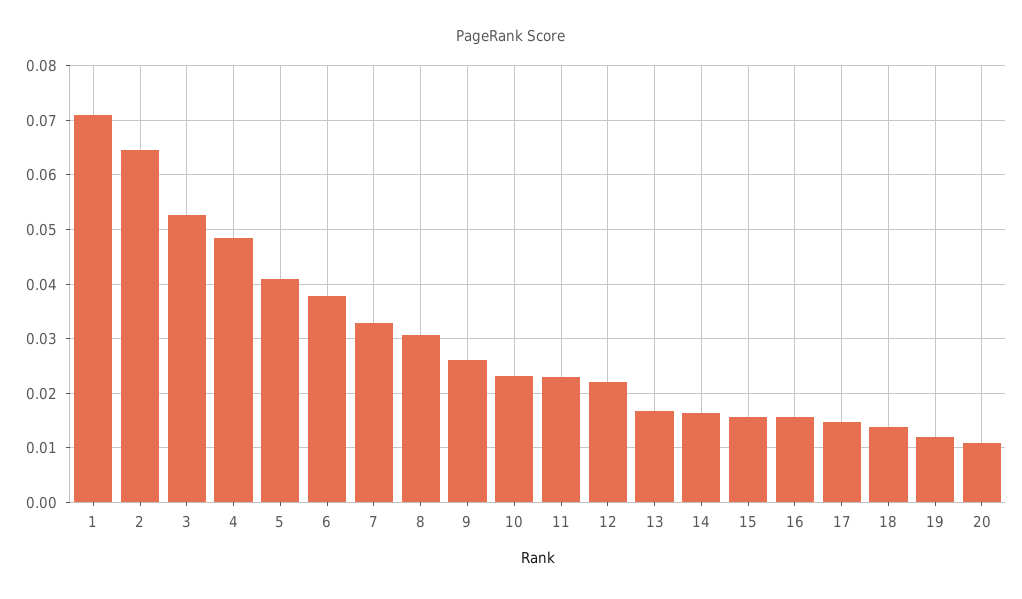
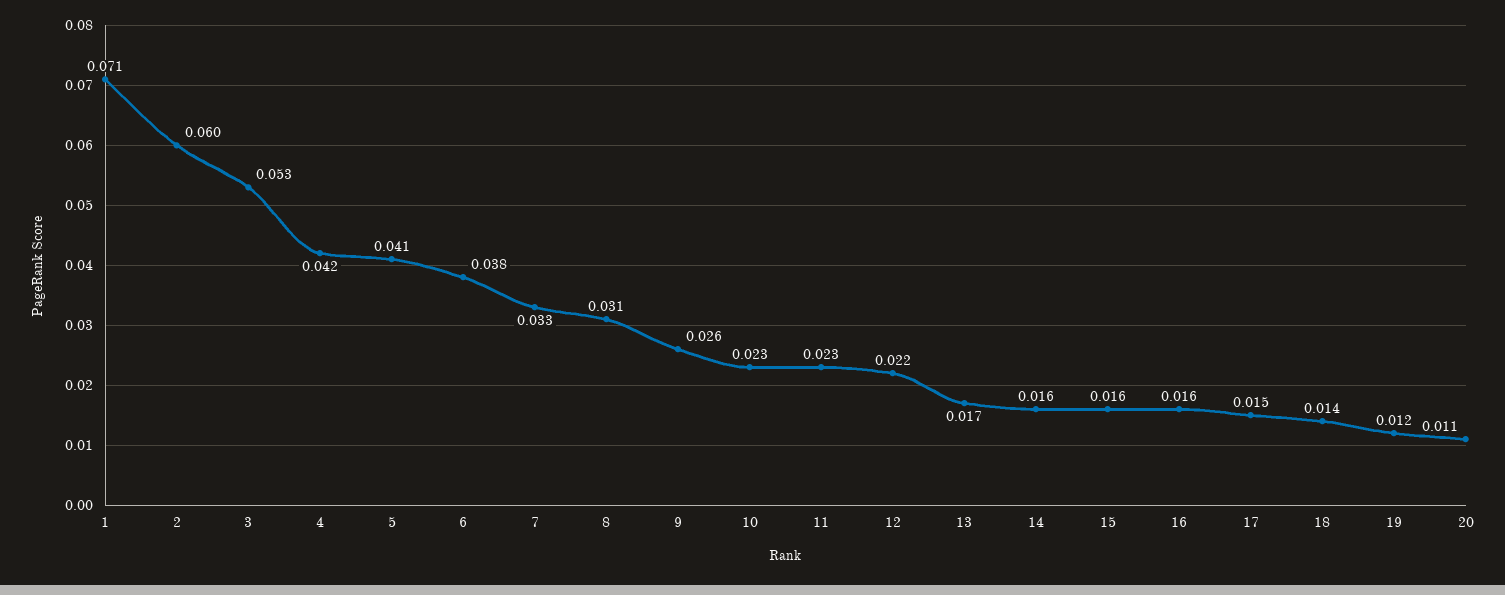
2: 0.064 -> 0.06
4: 0.048 -> 0.042

